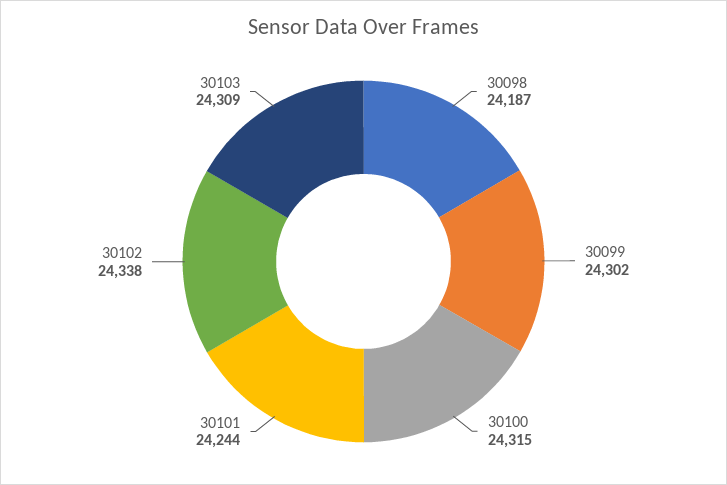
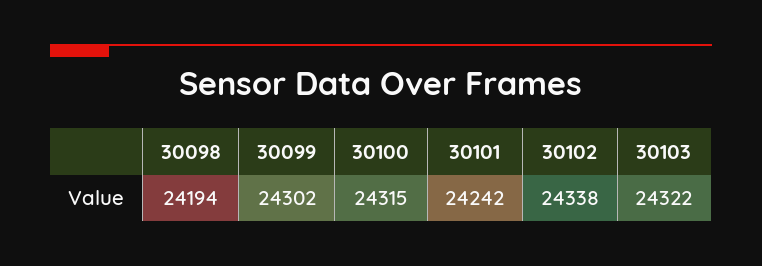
30098: 24187 -> 24194
30101: 24244 -> 24242
30103: 24309 -> 24322

